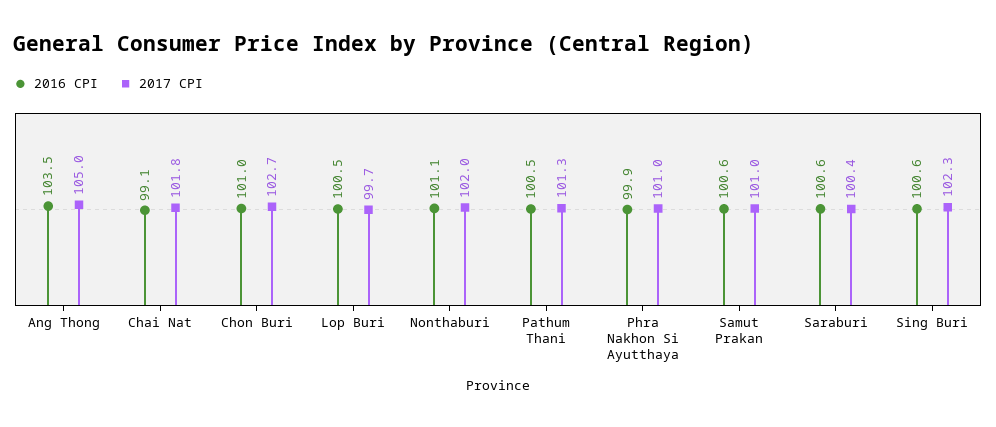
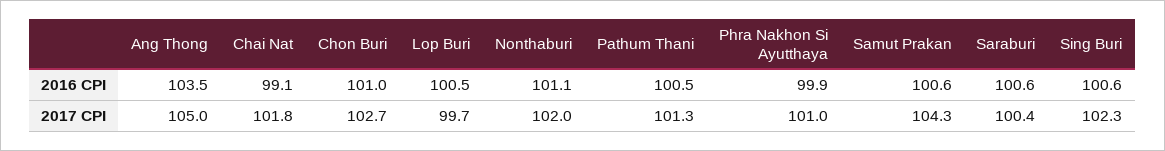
2017 CPI, Samut Prakan: 101 -> 104.3

